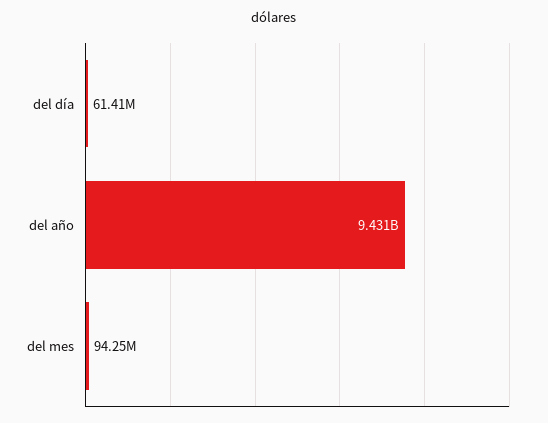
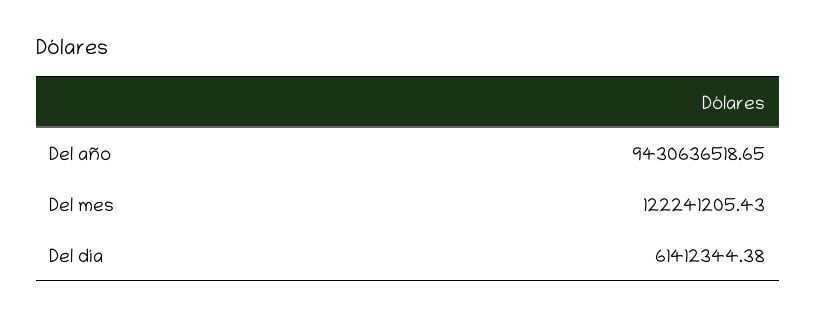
del mes: 94250000 -> 122241205.43

